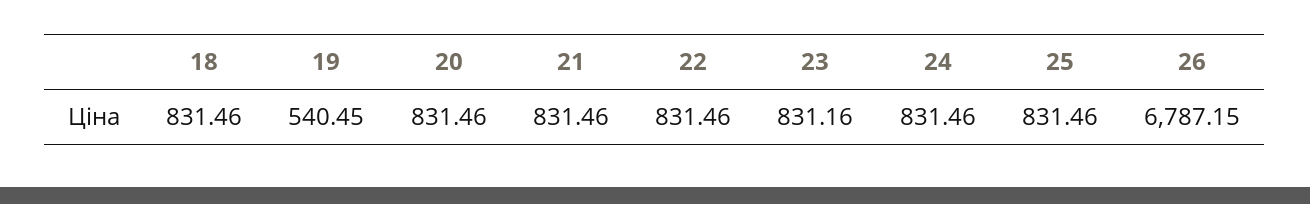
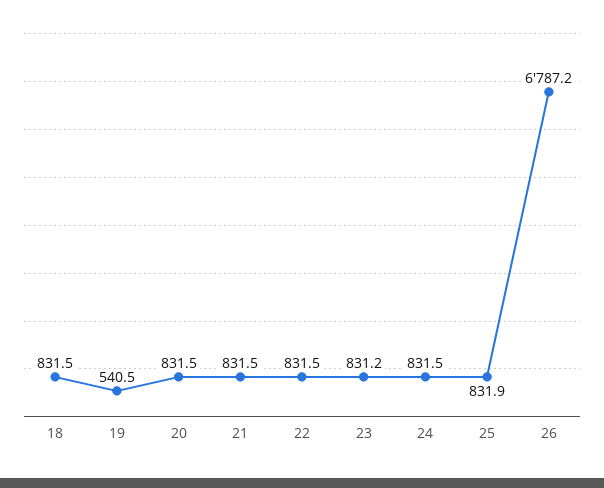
25: 831.46 -> 831.9

